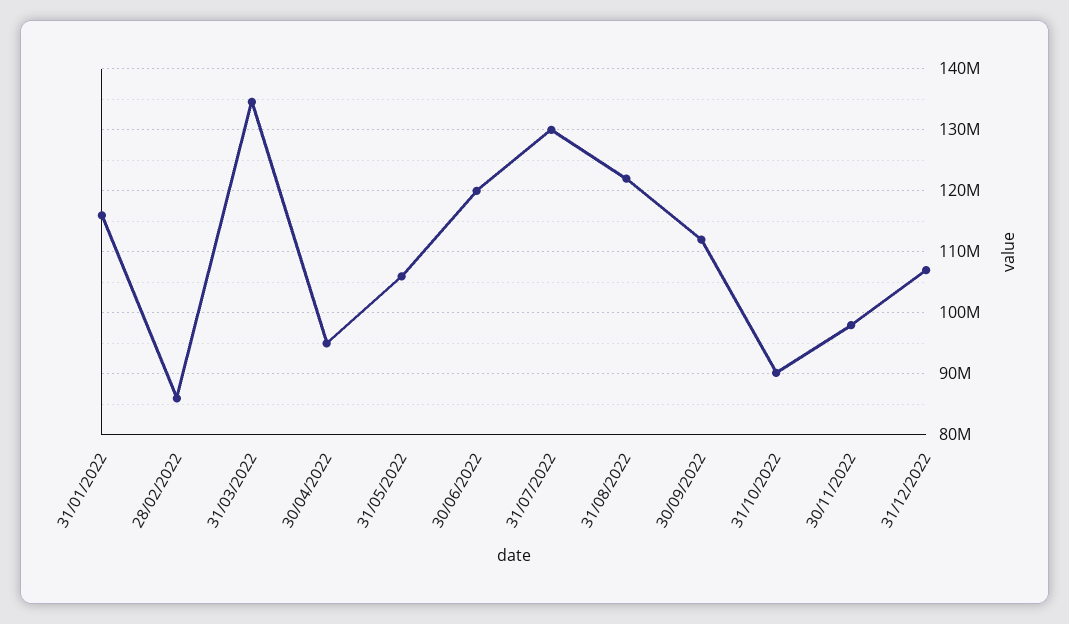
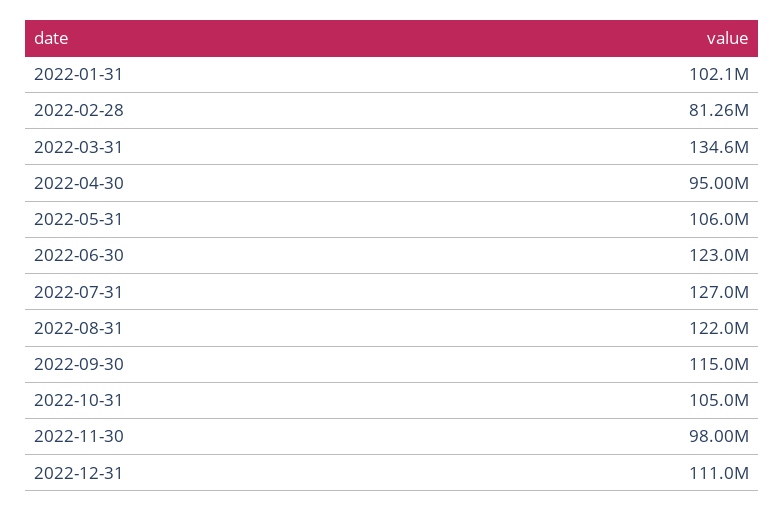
31/01/2022: 116000000 -> 102100000
28/02/2022: 86000000 -> 81260000
30/06/2022: 120000000 -> 123000000
31/07/2022: 130000000 -> 127000000
30/09/2022: 112000000 -> 115000000
31/10/2022: 90000000 -> 105000000
31/12/2022: 107000000 -> 111000000

